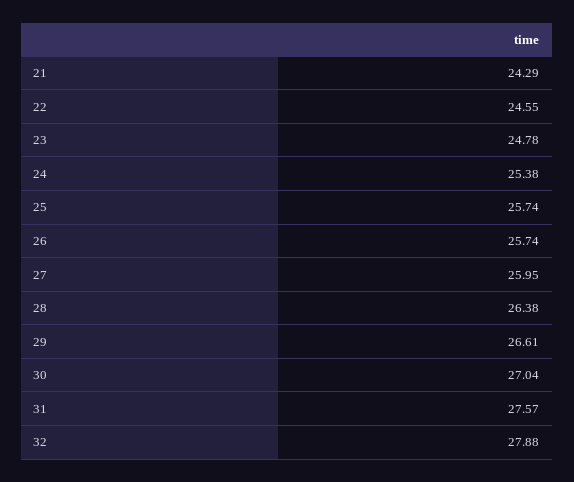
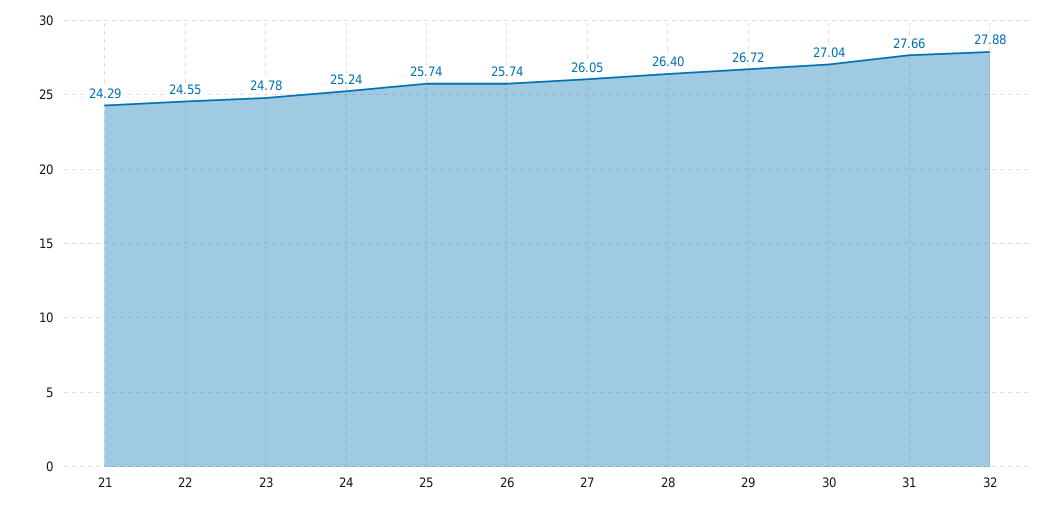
24: 25.38 -> 25.24
27: 25.95 -> 26.05
28: 26.38 -> 26.4
29: 26.61 -> 26.72
31: 27.57 -> 27.66

